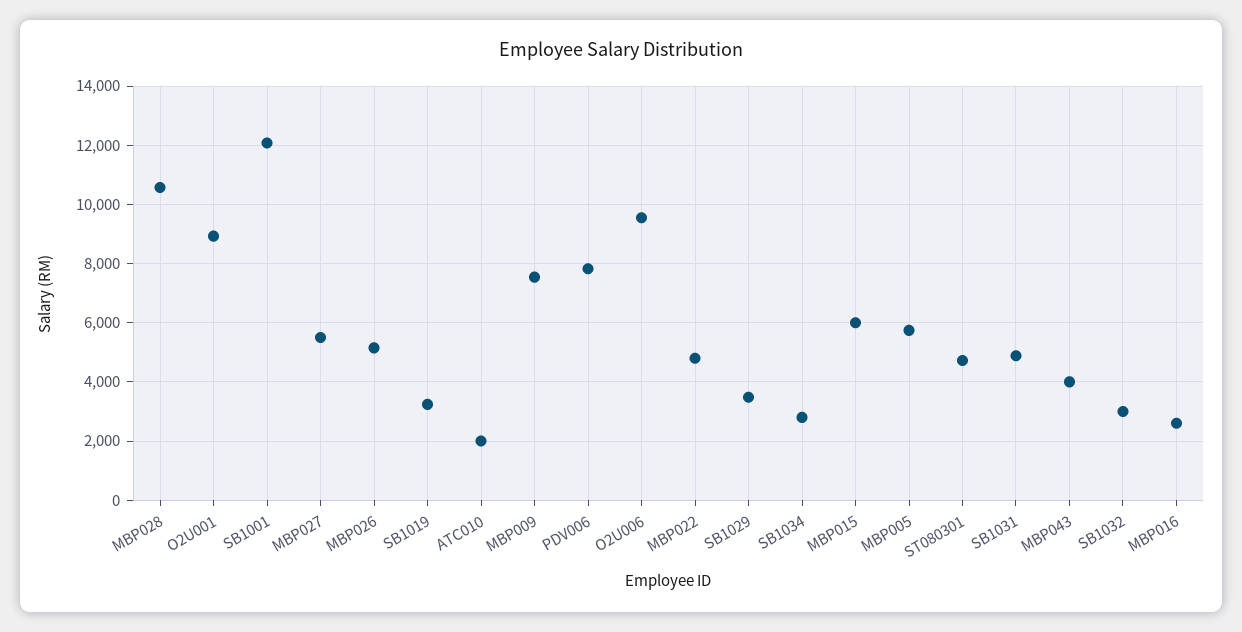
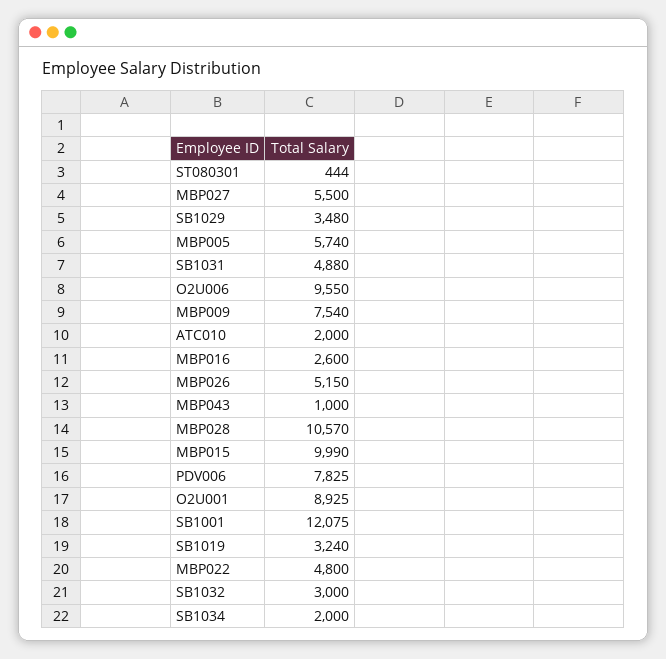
SB1034: 2750 -> 2000
MBP015: 6000 -> 9990
ST080301: 4750 -> 444
MBP043: 4000 -> 1000

